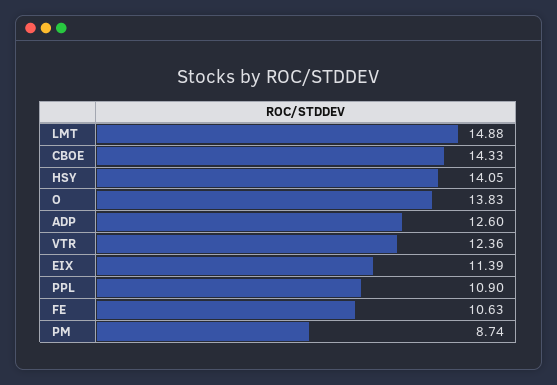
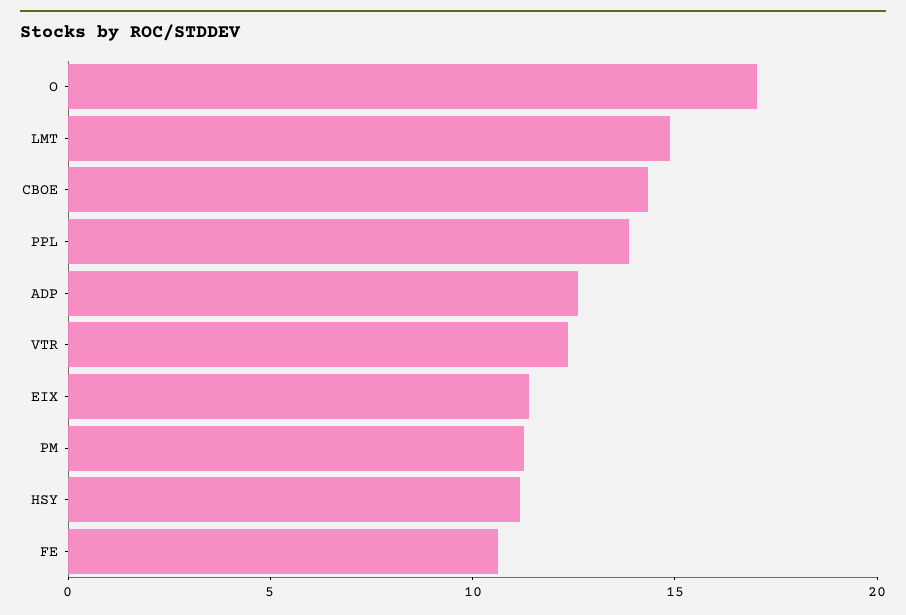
HSY: 14.05 -> 11
O: 13.83 -> 17
PPL: 10.9 -> 14
PM: 8.74 -> 11

